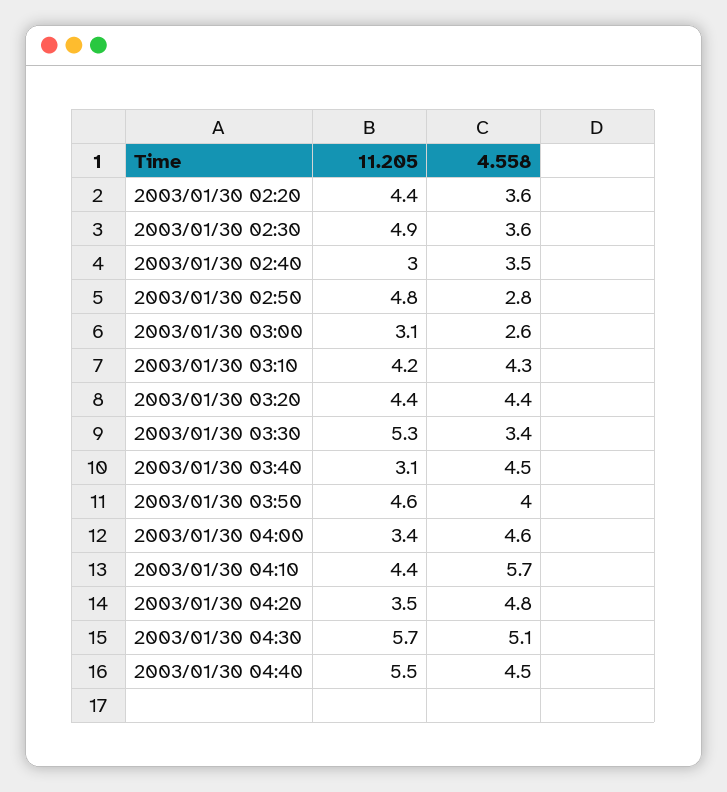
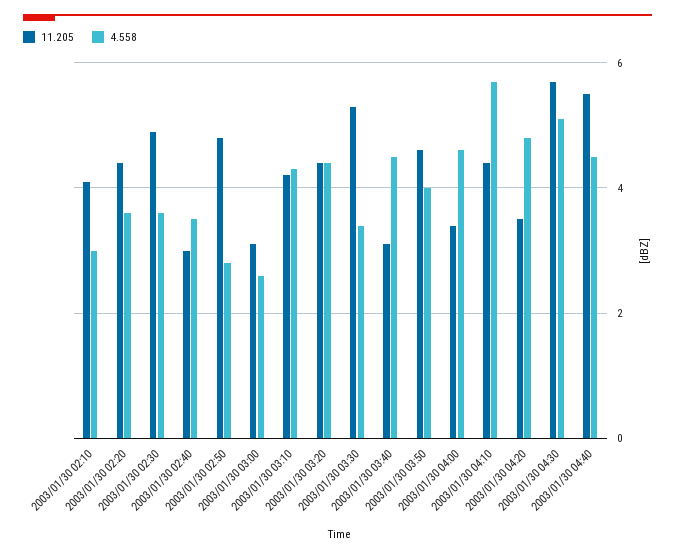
11.205, 2003/01/30 02:10: none -> 4
4.558, 2003/01/30 02:10: none -> 3

